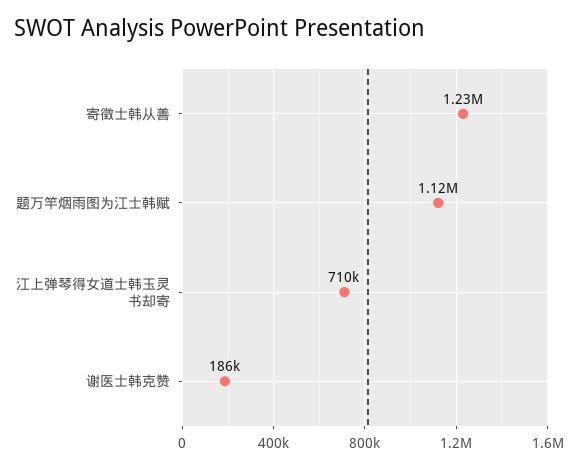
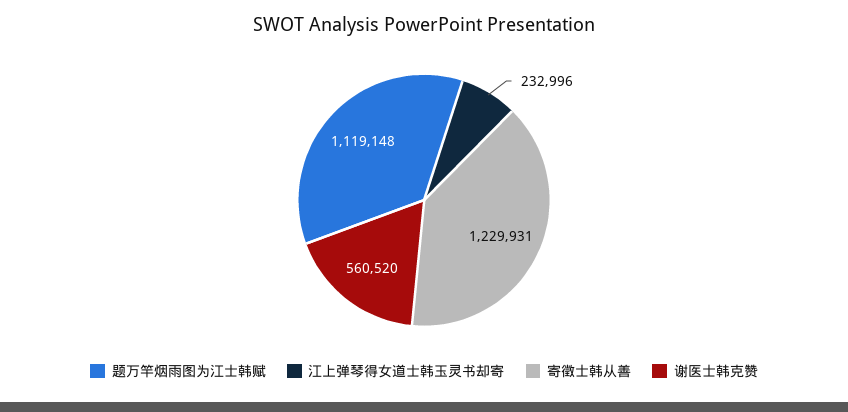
江上弹琴得女道士韩玉灵书却寄: 710000 -> 232996
谢医士韩克赞: 186000 -> 560520

